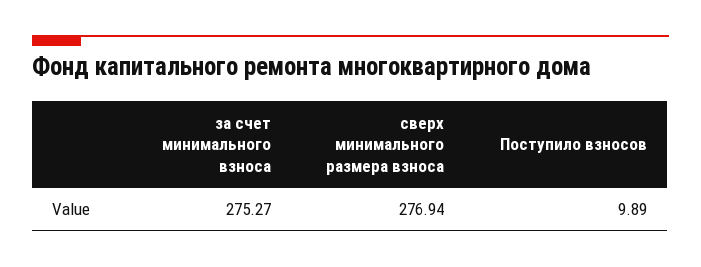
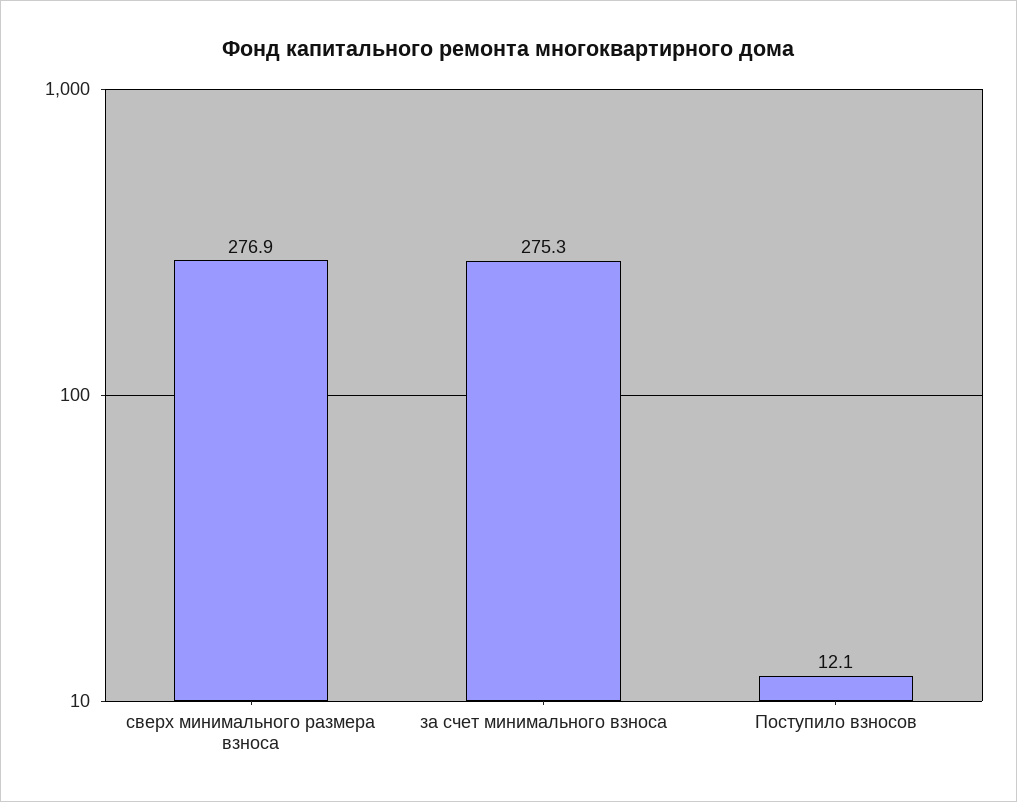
Поступило взносов: 9.89 -> 12.1

